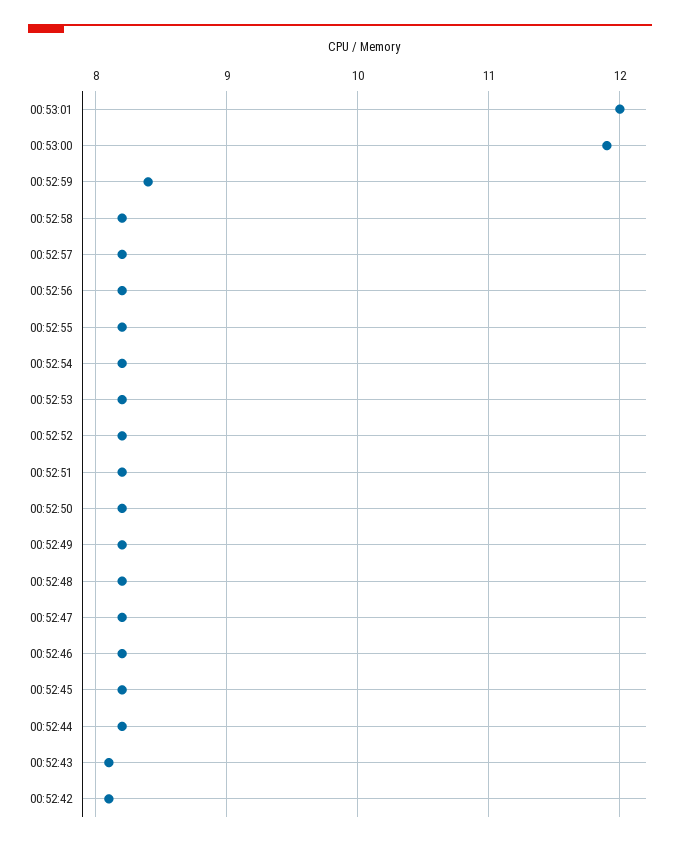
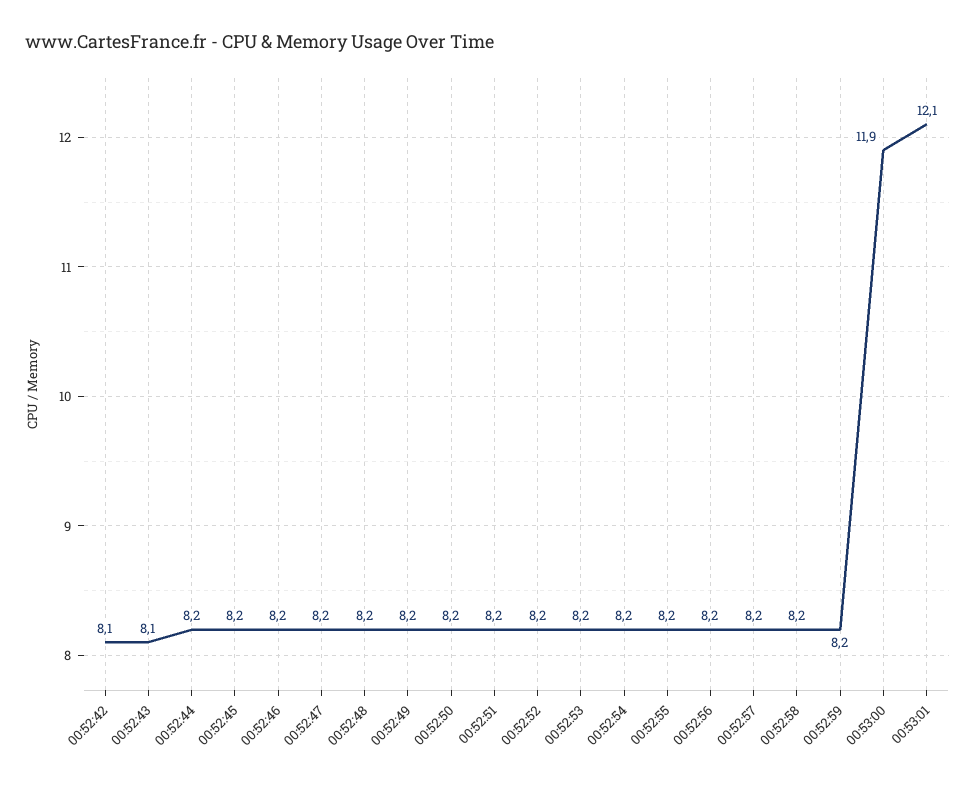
00:53:01: 12 -> 12.1
00:52:59: 8.4 -> 8.2

